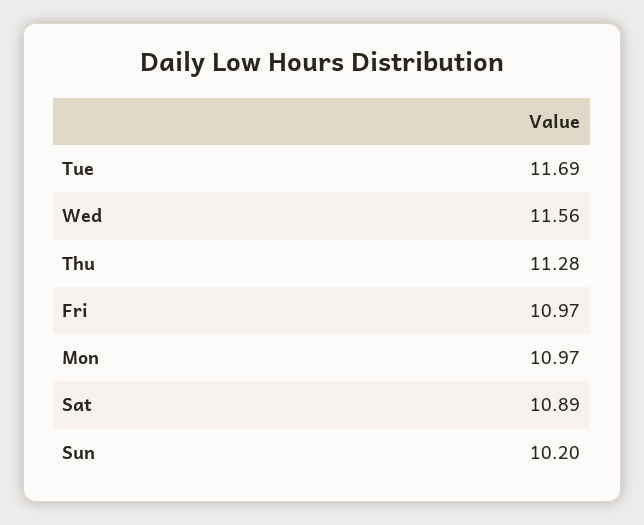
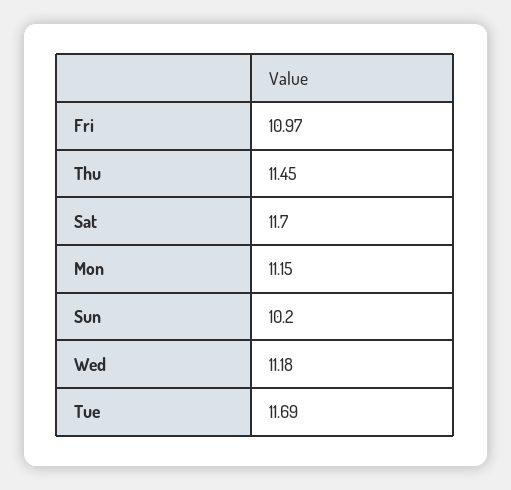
Wed: 11.56 -> 11.18
Thu: 11.28 -> 11.45
Mon: 10.97 -> 11.15
Sat: 10.89 -> 11.7

